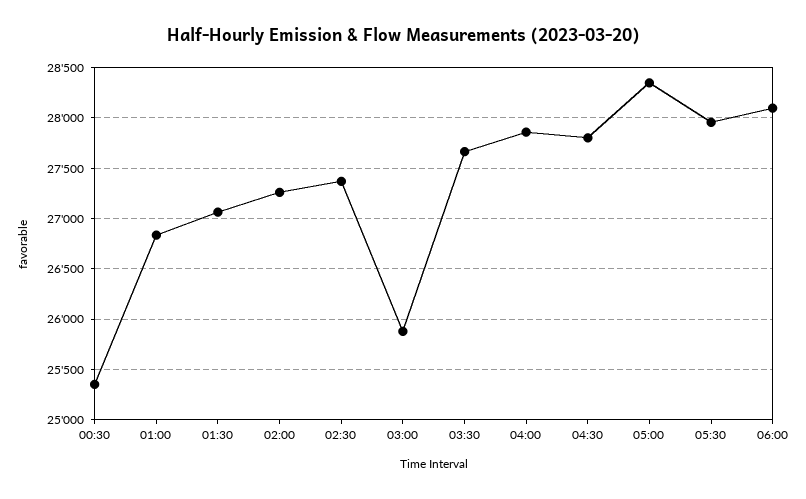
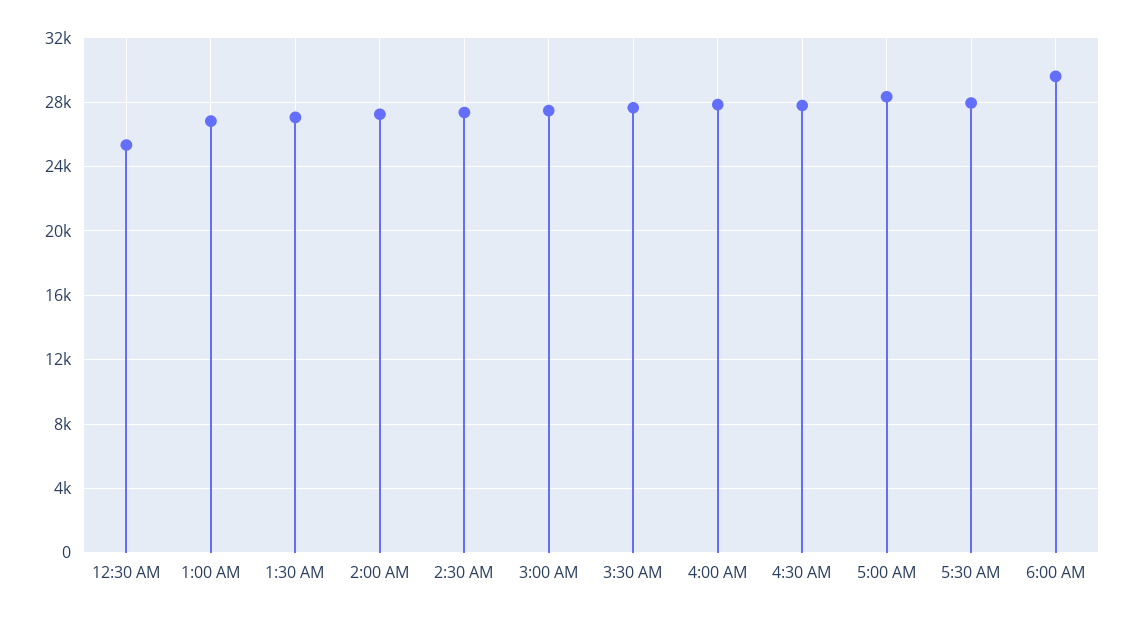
03:00: 25900 -> 27500
06:00: 28100 -> 29500

